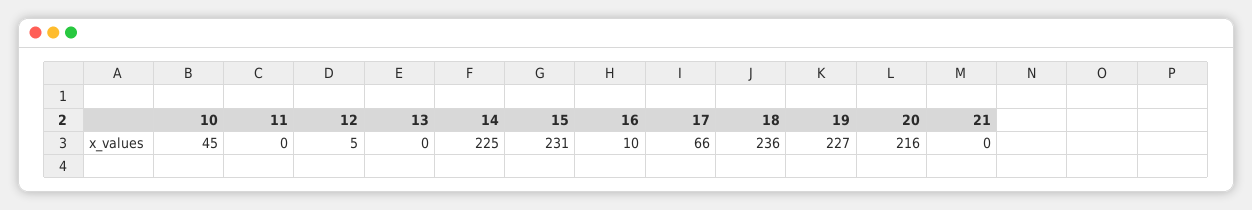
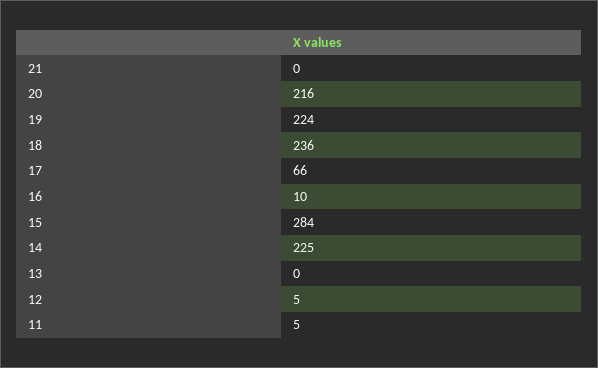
10: 45 -> none
11: 0 -> 5
15: 231 -> 284
19: 227 -> 224

